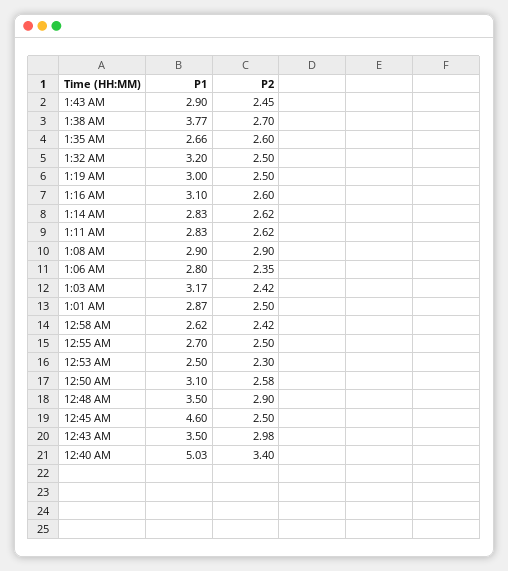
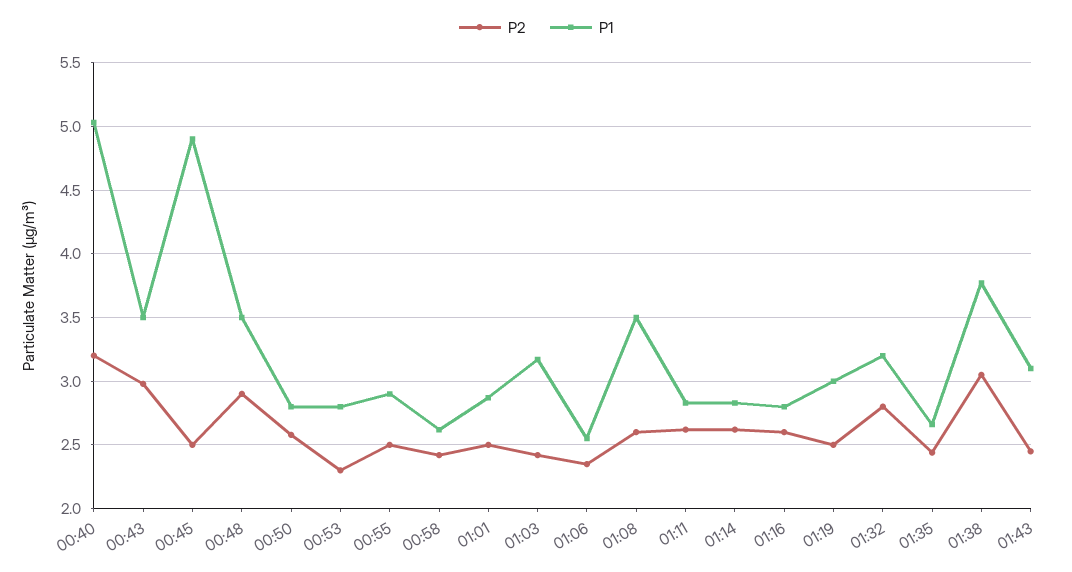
P1, 1:43 AM: 2.9 -> 3.1
P2, 1:38 AM: 2.7 -> 3.05
P2, 1:35 AM: 2.6 -> 2.45
P2, 1:32 AM: 2.5 -> 2.8
P1, 1:16 AM: 3.1 -> 2.8
P1, 1:08 AM: 2.9 -> 3.5
P2, 1:08 AM: 2.9 -> 2.6
P1, 1:06 AM: 2.8 -> 2.55
P1, 12:55 AM: 2.7 -> 2.9
P1, 12:53 AM: 2.5 -> 2.8
P1, 12:50 AM: 3.1 -> 2.8
P1, 12:45 AM: 4.6 -> 4.9
P2, 12:40 AM: 3.4 -> 3.2

